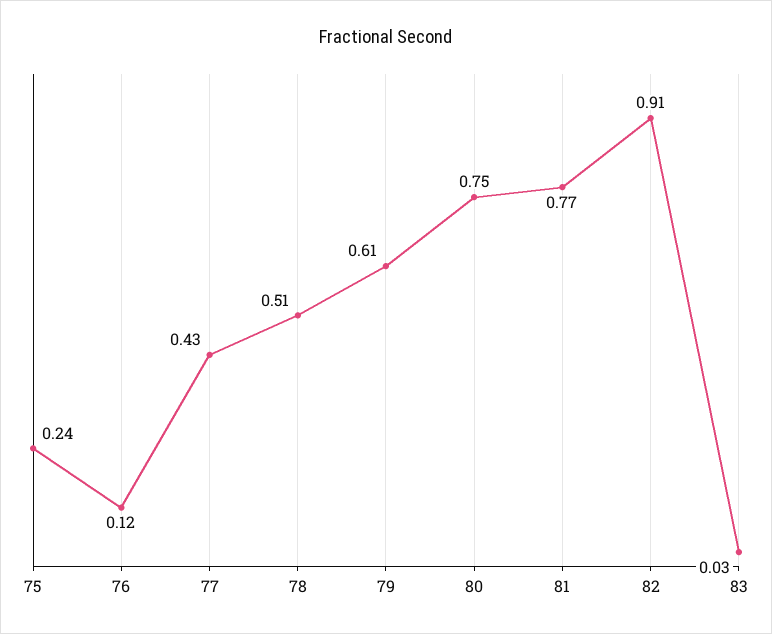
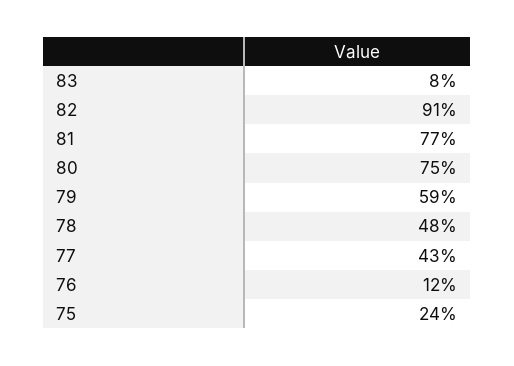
78: 0.51 -> 0.48
79: 0.61 -> 0.59
83: 0.03 -> 0.08

